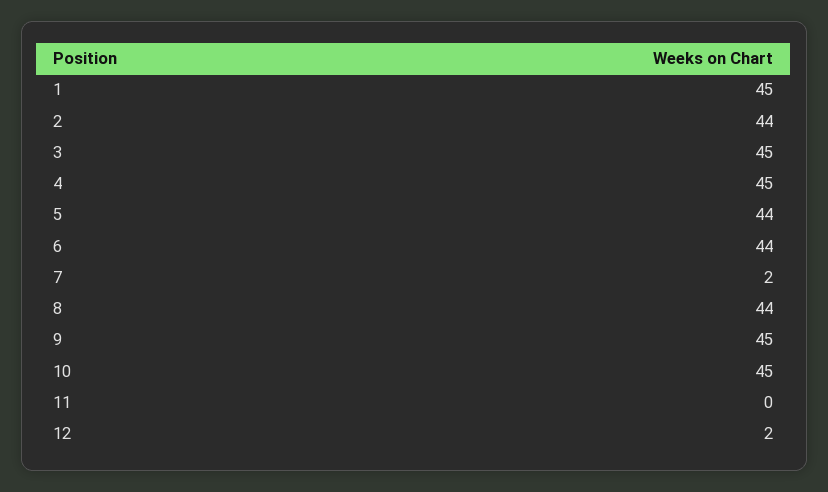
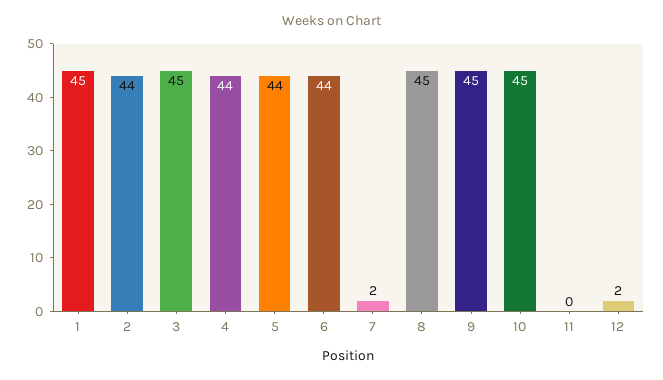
4: 45 -> 44
8: 44 -> 45

